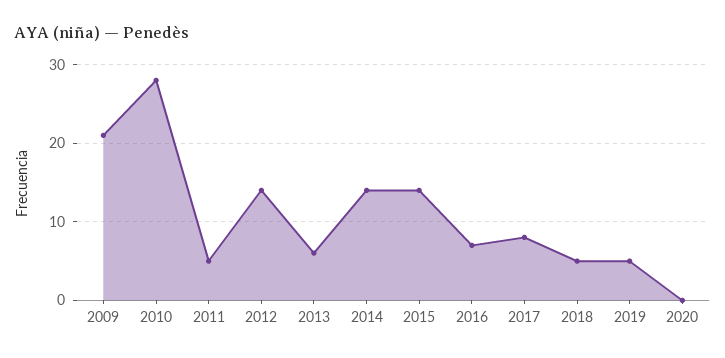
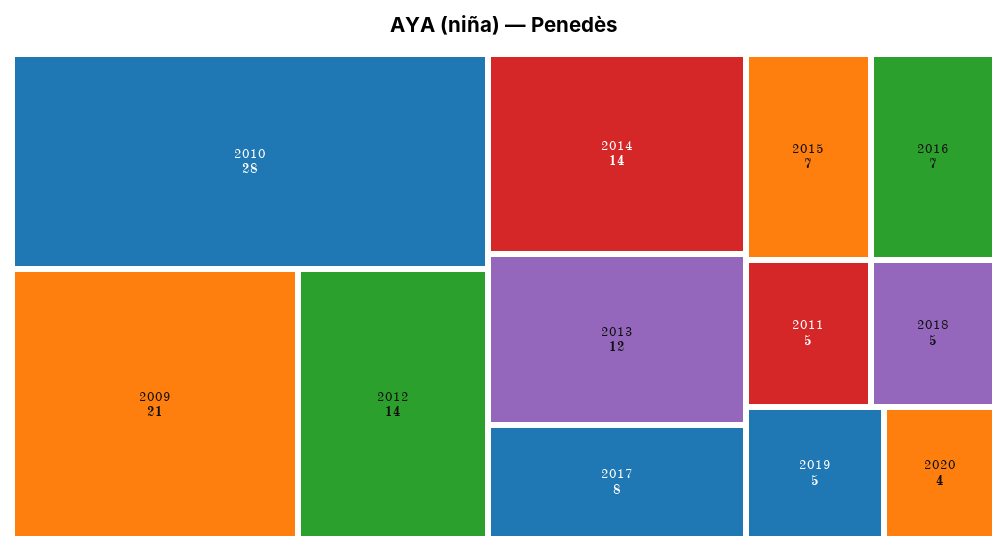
2013: 6 -> 12
2015: 14 -> 7
2020: 0 -> 4

